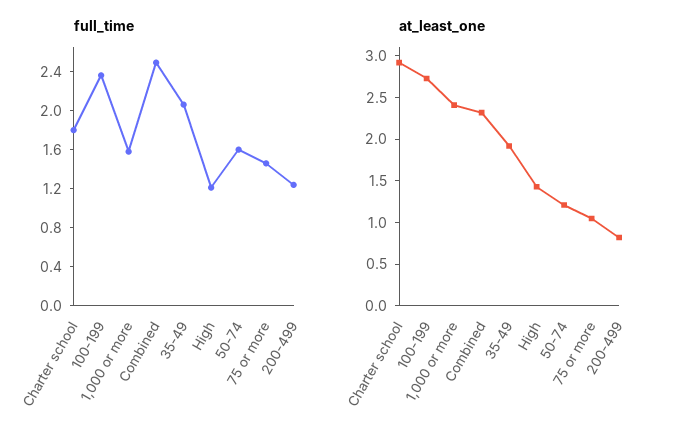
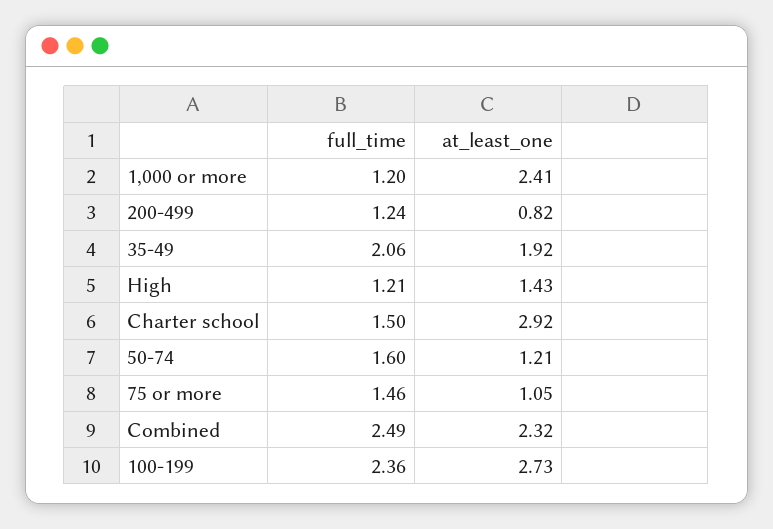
full_time, Charter school: 1.8 -> 1.5
full_time, 1,000 or more: 1.6 -> 1.2

